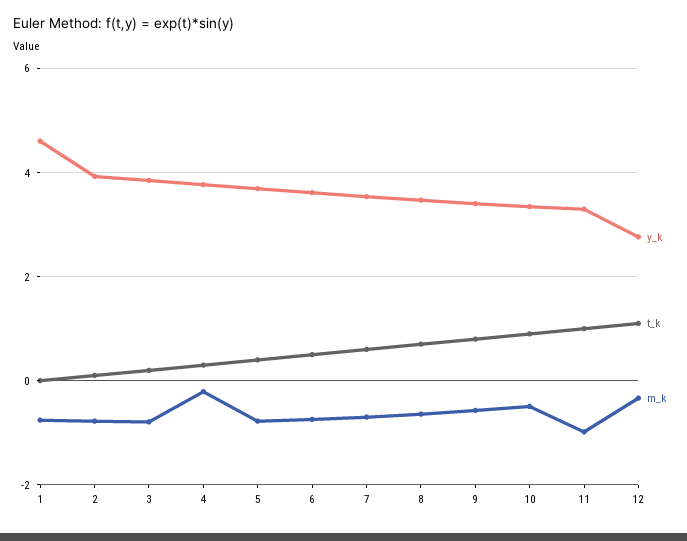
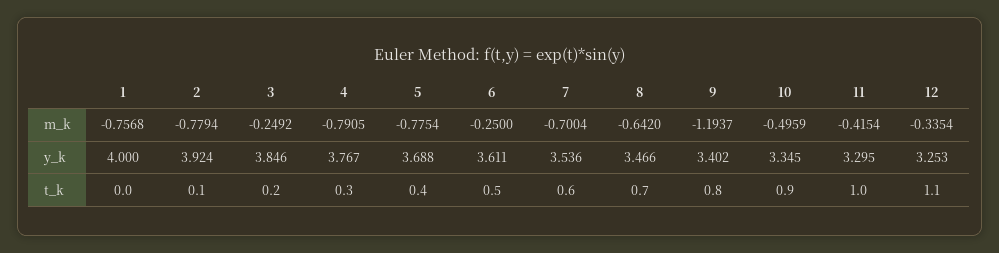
y_k, 1: 4.6 -> 4
m_k, 3: -0.8 -> -0.2492
m_k, 4: -0.2 -> -0.7905
m_k, 6: -0.8 -> -0.25
m_k, 9: -0.6 -> -1.1937
m_k, 11: -1 -> -0.4154
y_k, 12: 2.8 -> 3.253

